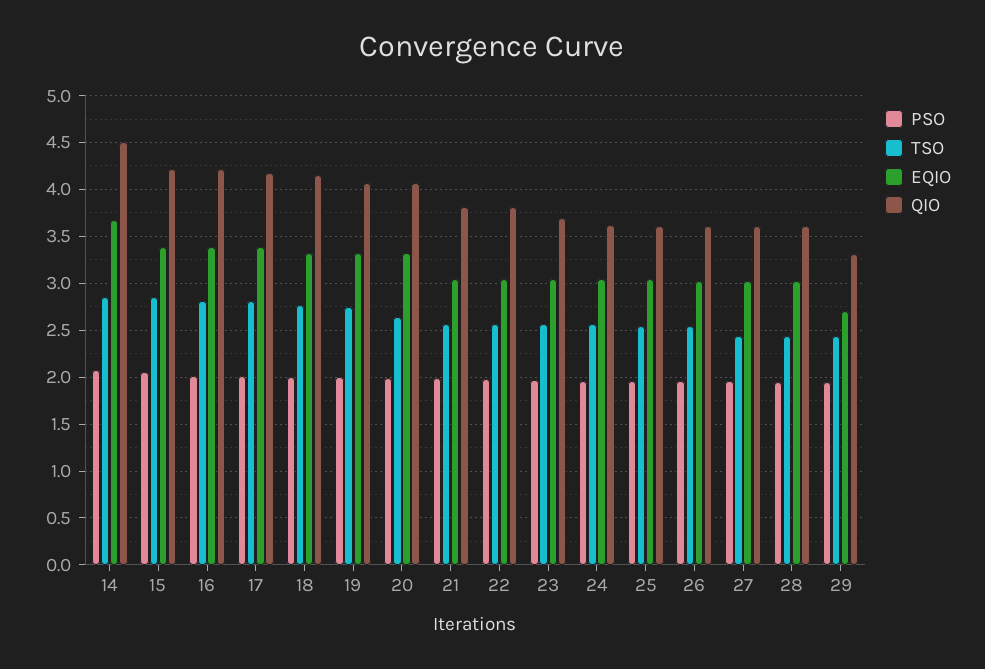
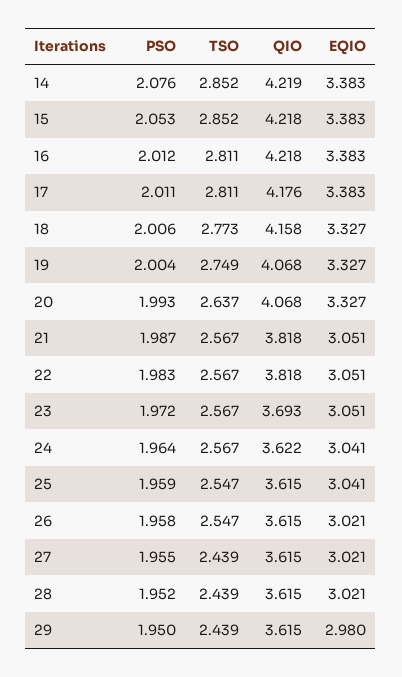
EQIO, 14: 3.7 -> 3.383
QIO, 14: 4.5 -> 4.219
EQIO, 29: 2.7 -> 2.98
QIO, 29: 3.3 -> 3.615

